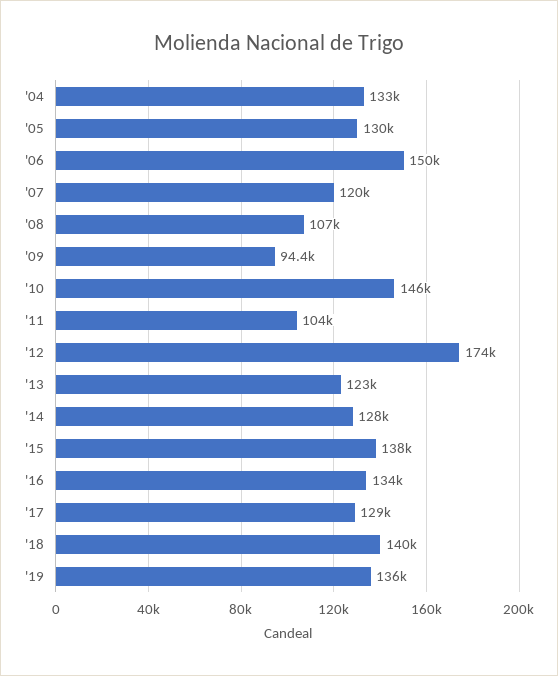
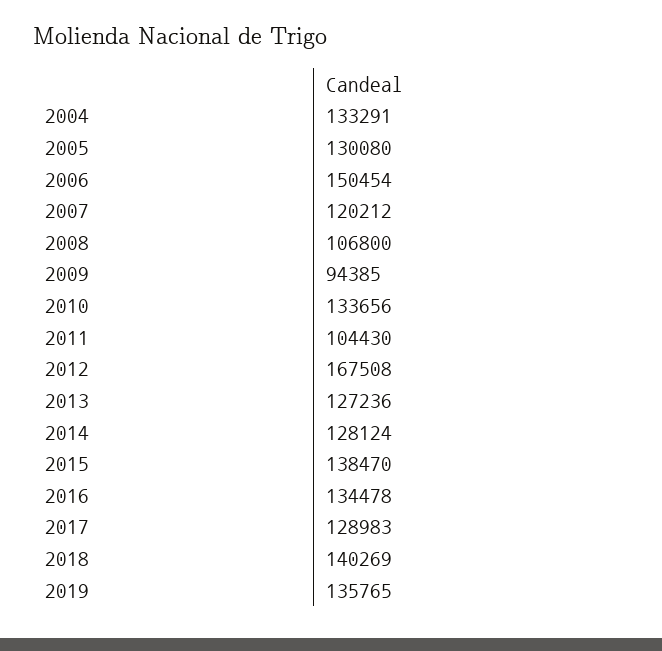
'10: 146000 -> 133656
'12: 174000 -> 167508
'13: 123000 -> 127236

